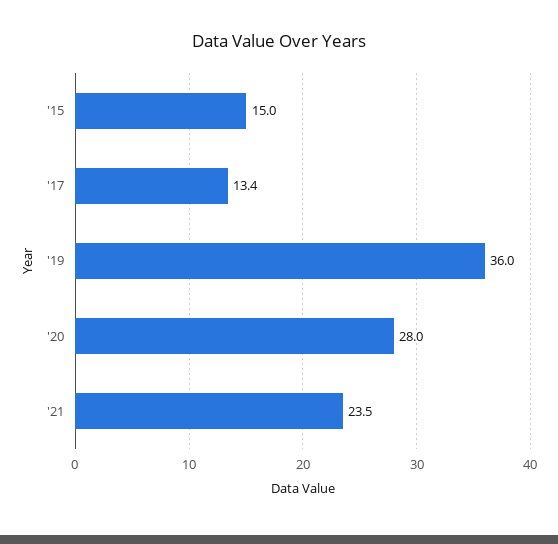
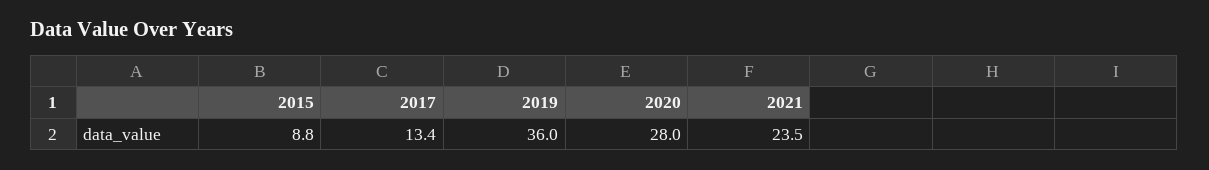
'15: 15 -> 8.8

